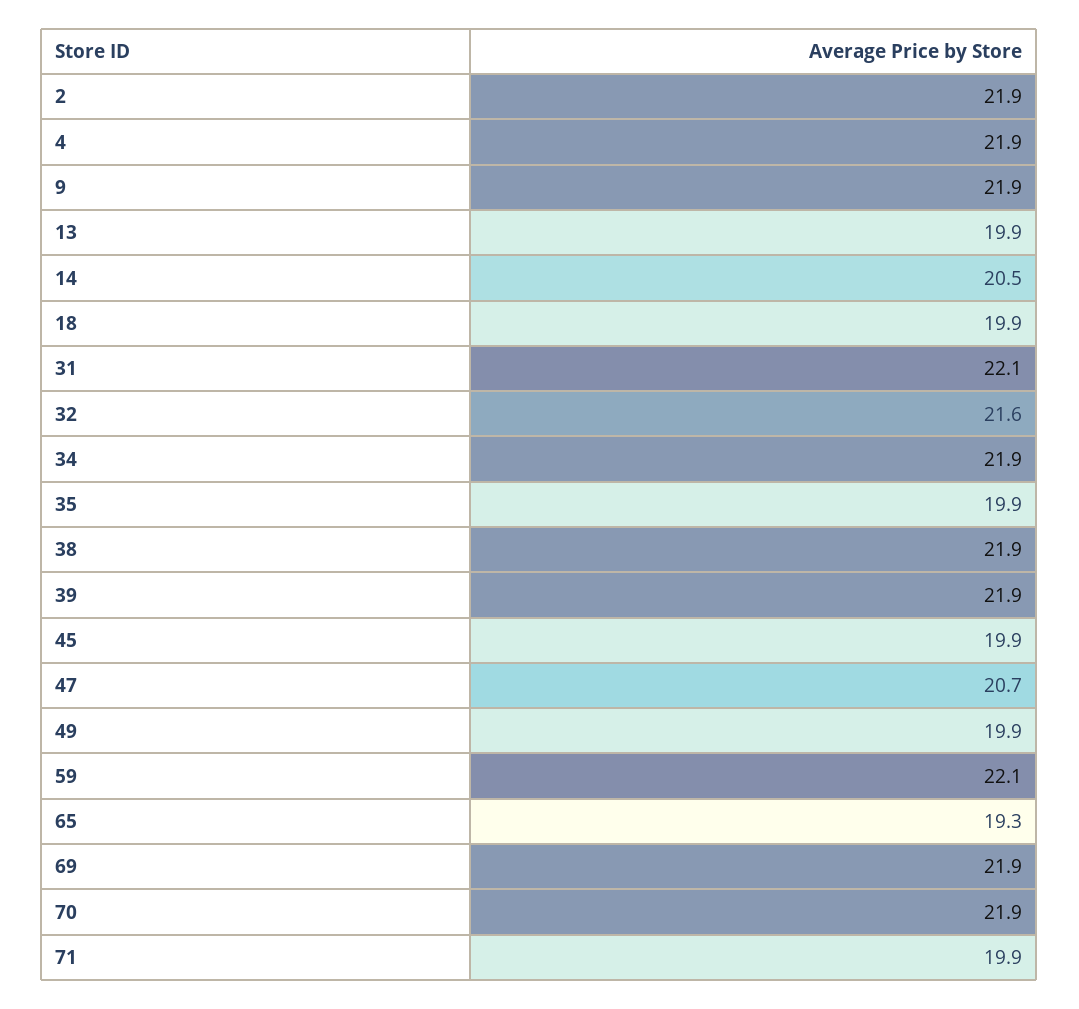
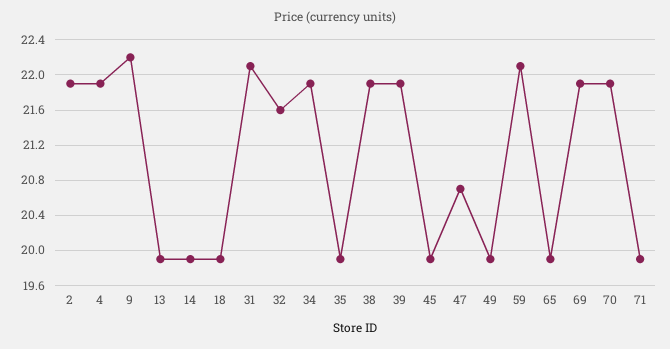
9: 21.9 -> 22.2
14: 20.5 -> 19.9
65: 19.3 -> 19.9

